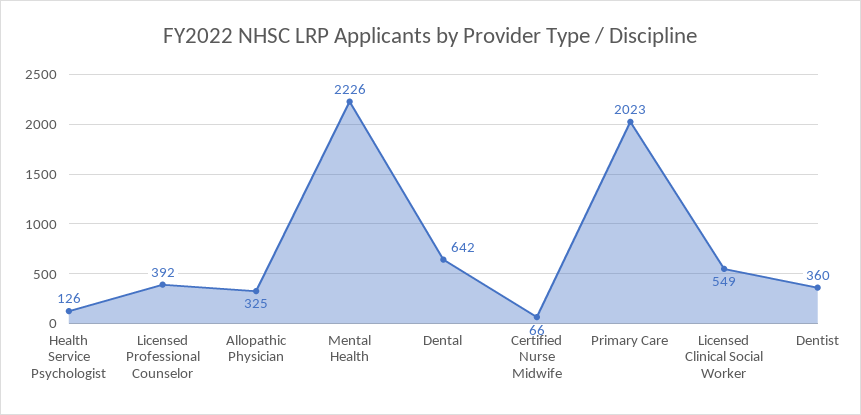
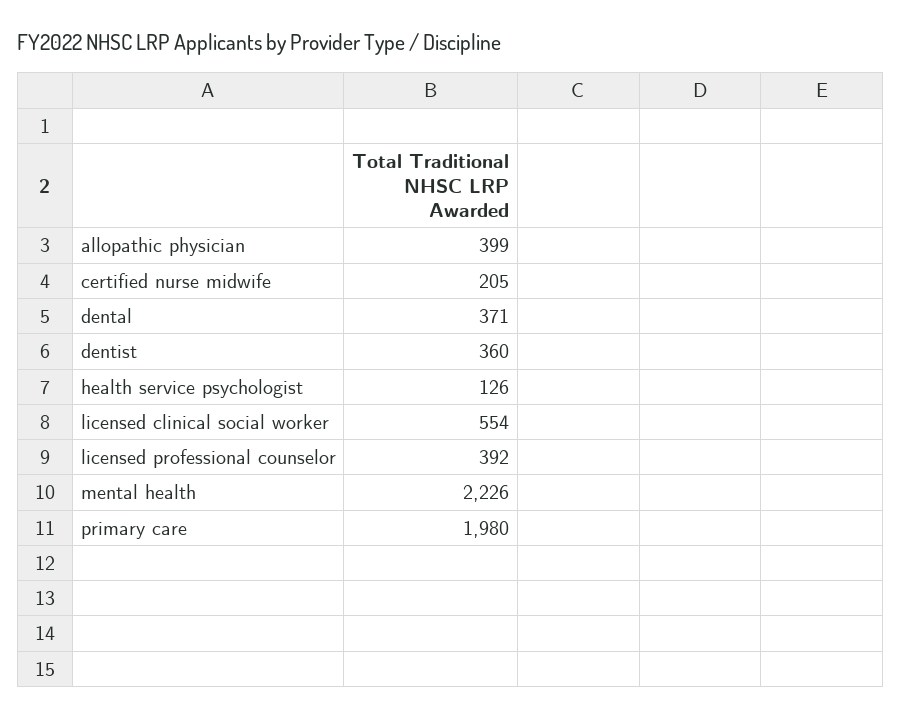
Allopathic Physician: 325 -> 399
Dental: 642 -> 371
Certified Nurse Midwife: 66 -> 205
Primary Care: 2023 -> 1980
Licensed Clinical Social Worker: 549 -> 554

